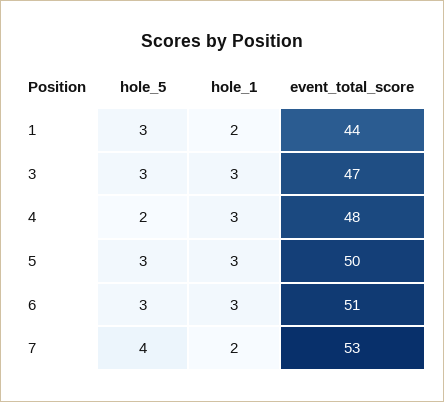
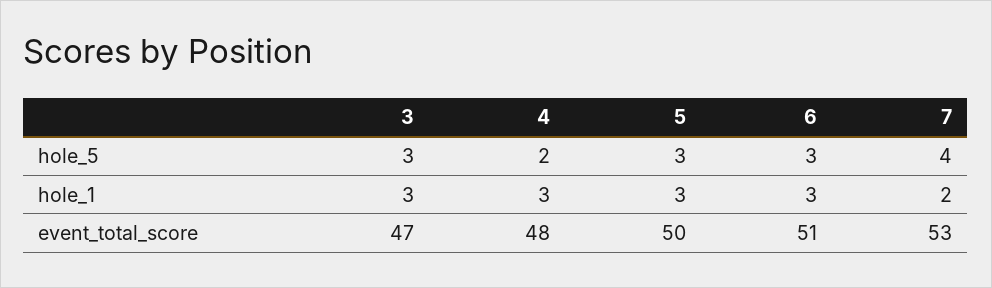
hole_5, 1: 3 -> none
hole_1, 1: 2 -> none
event_total_score, 1: 44 -> none

